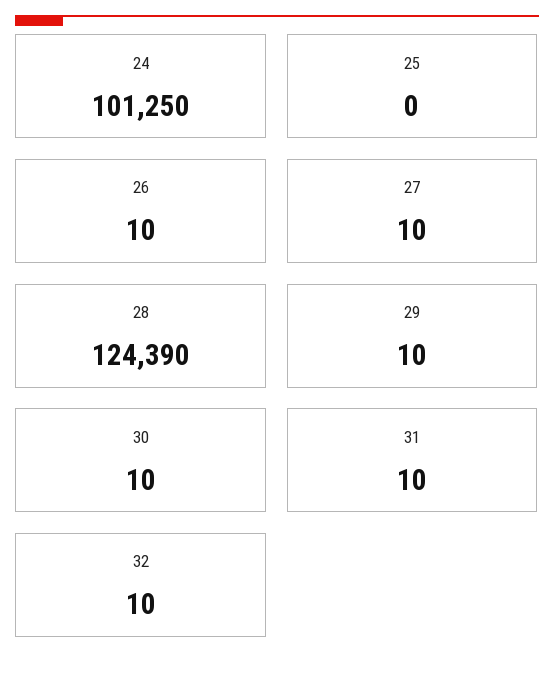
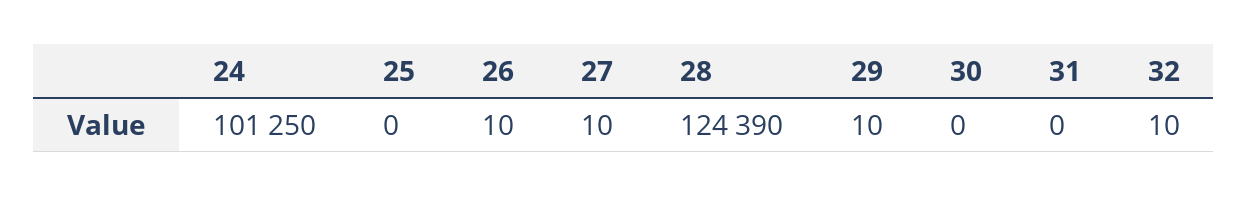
30: 10 -> 0
31: 10 -> 0

